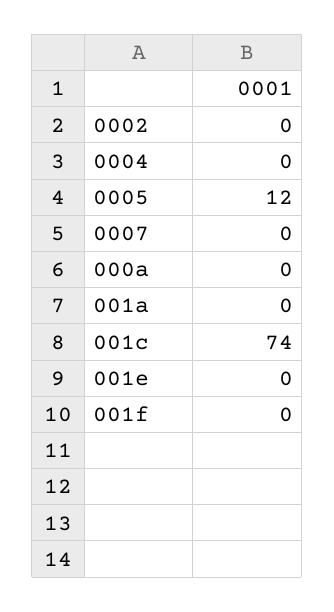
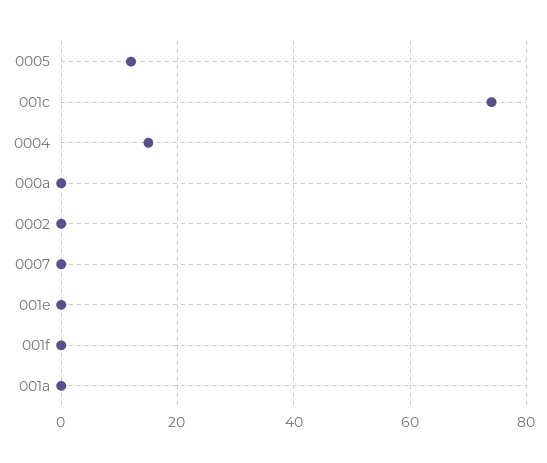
0004: 0 -> 15

